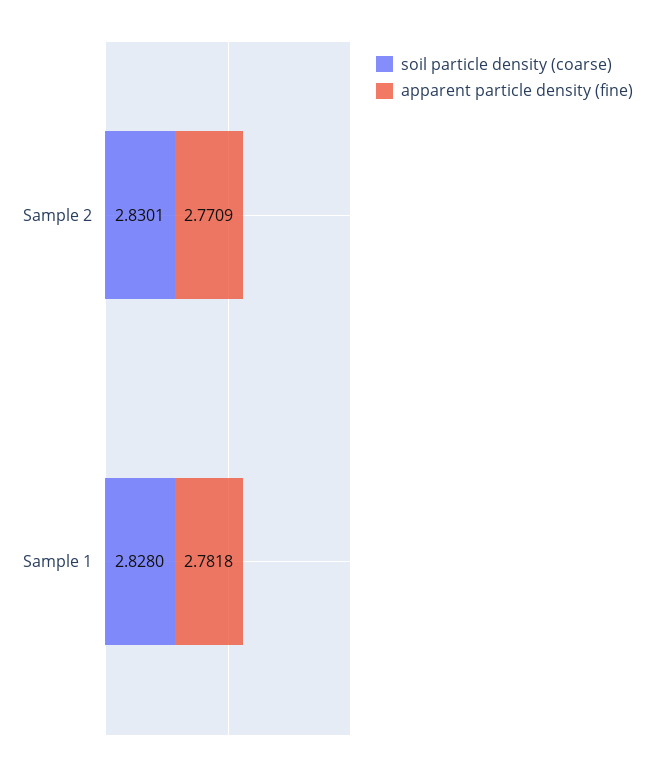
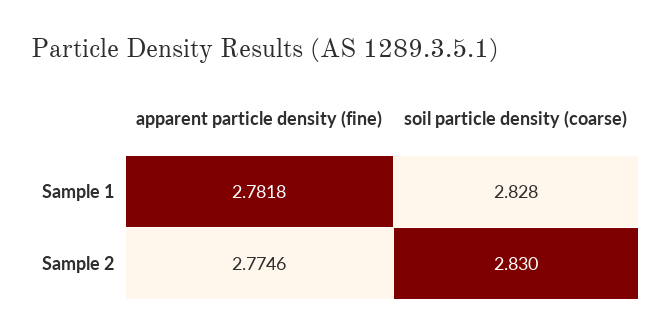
soil particle density (coarse), Sample 2: 2.8301 -> 2.83
apparent particle density (fine), Sample 2: 2.7709 -> 2.7746

